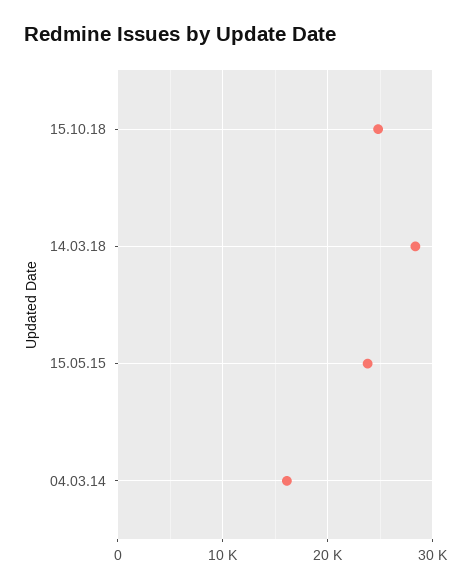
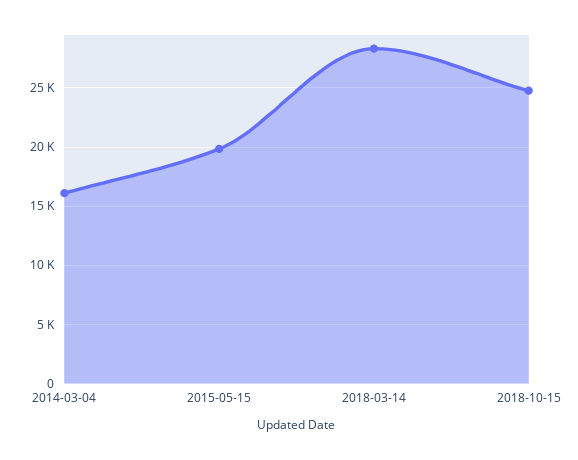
15.05.15: 24000 -> 20000

